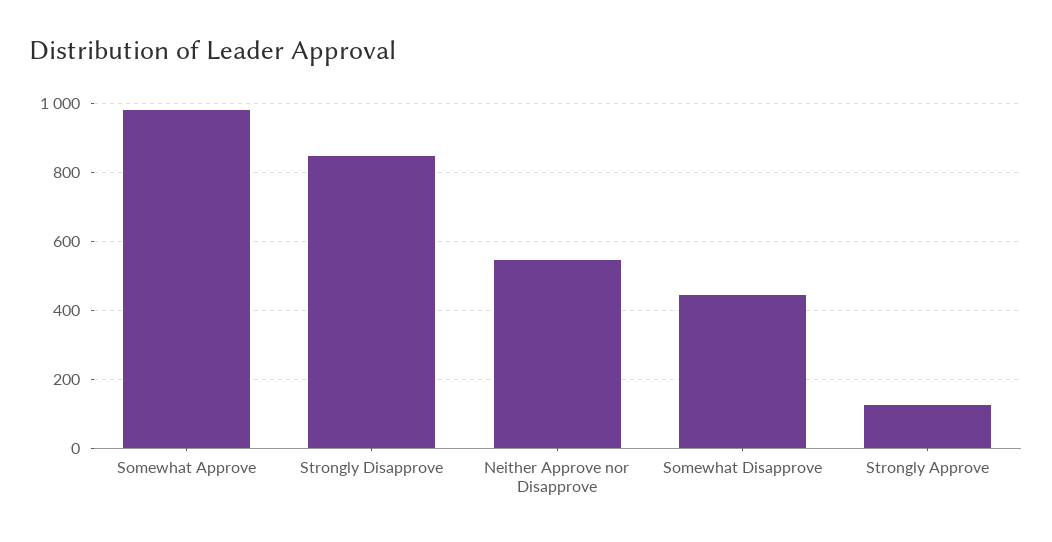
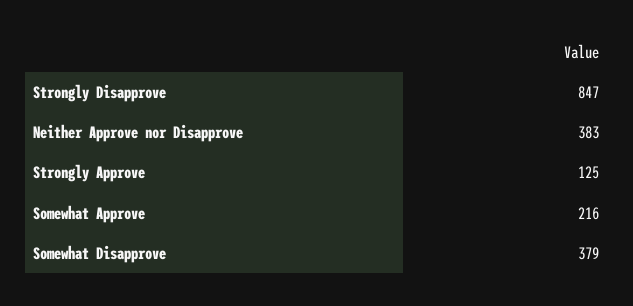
Somewhat Approve: 980 -> 216
Neither Approve nor Disapprove: 540 -> 383
Somewhat Disapprove: 440 -> 379

